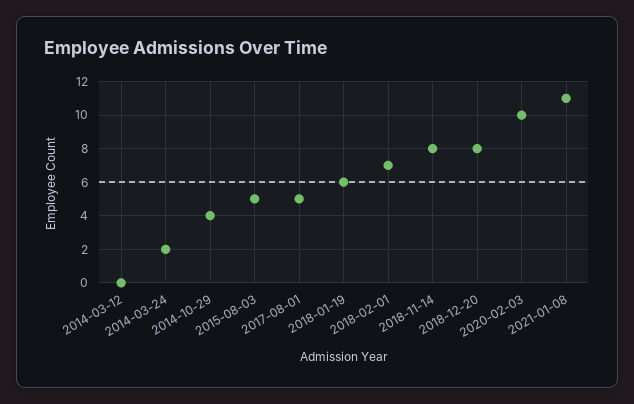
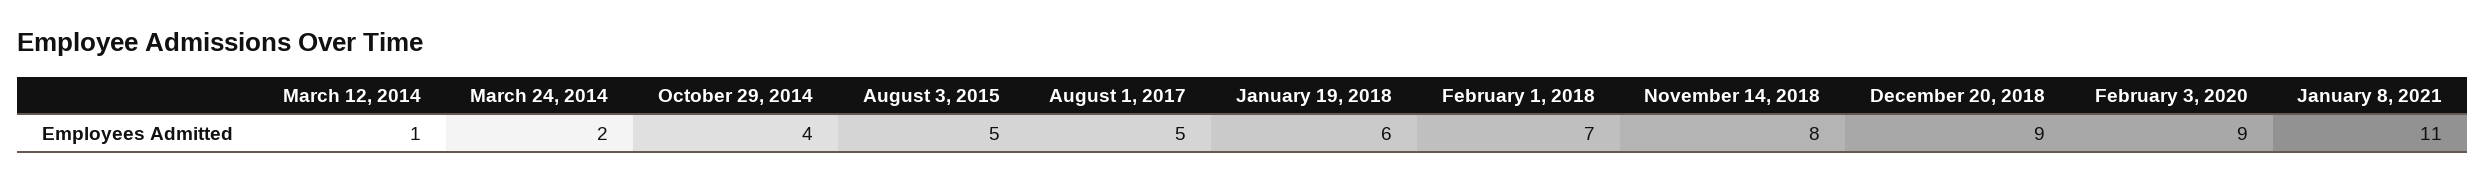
2014-03-12: 0 -> 1
2018-12-20: 8 -> 9
2020-02-03: 10 -> 9

